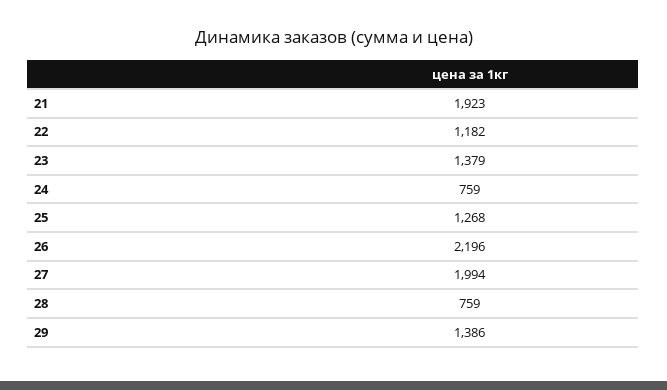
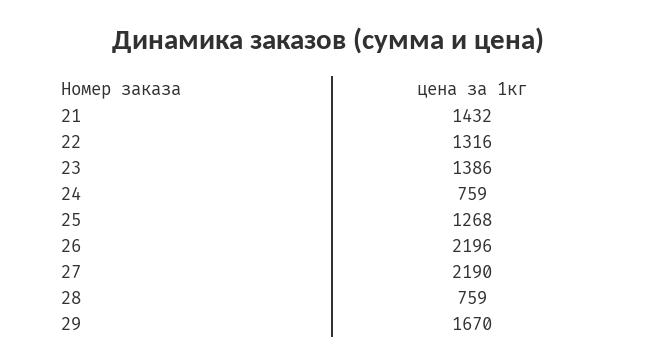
21: 1923 -> 1432
22: 1182 -> 1316
23: 1379 -> 1386
27: 1994 -> 2190
29: 1386 -> 1670

